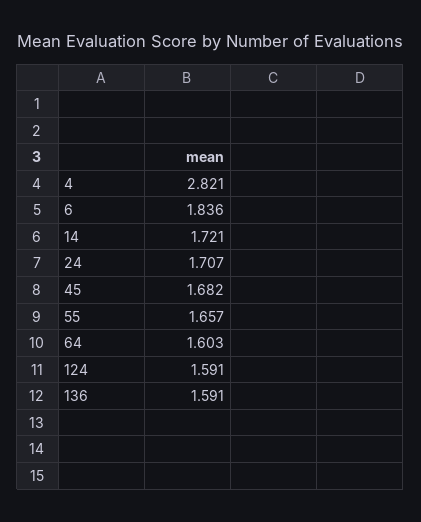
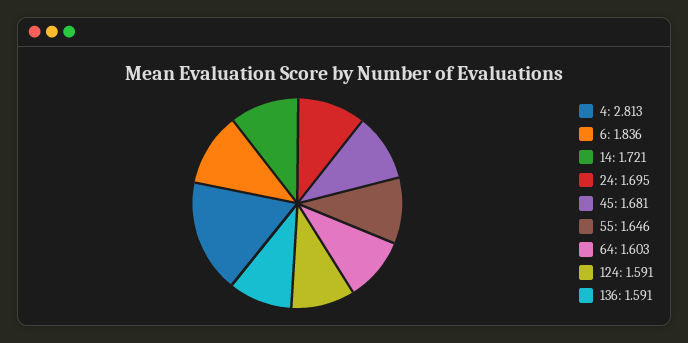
4: 2.821 -> 2.813
24: 1.707 -> 1.695
45: 1.682 -> 1.681
55: 1.657 -> 1.646

